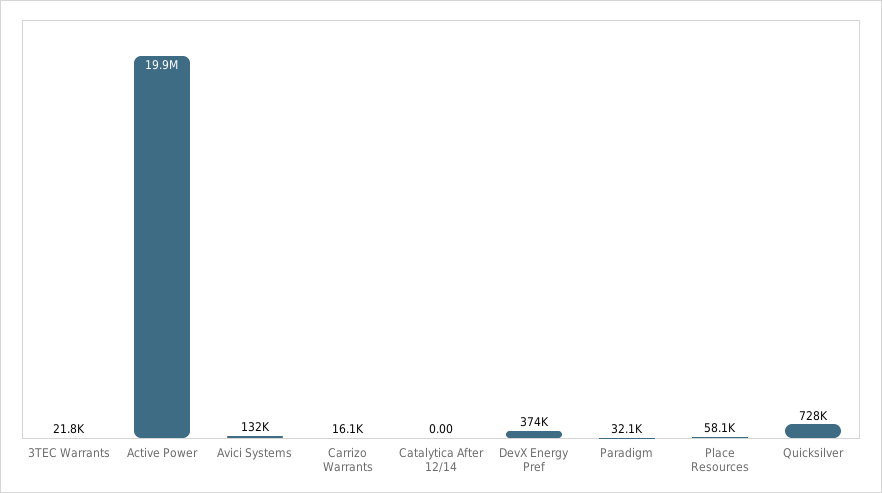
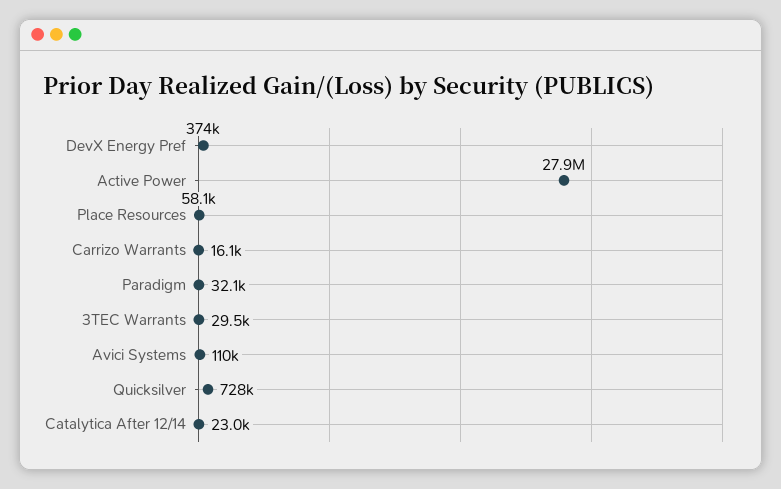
3TEC Warrants: 21800 -> 29500
Active Power: 19900000 -> 27900000
Avici Systems: 132000 -> 110000
Catalytica After 12/14: 0 -> 23000

